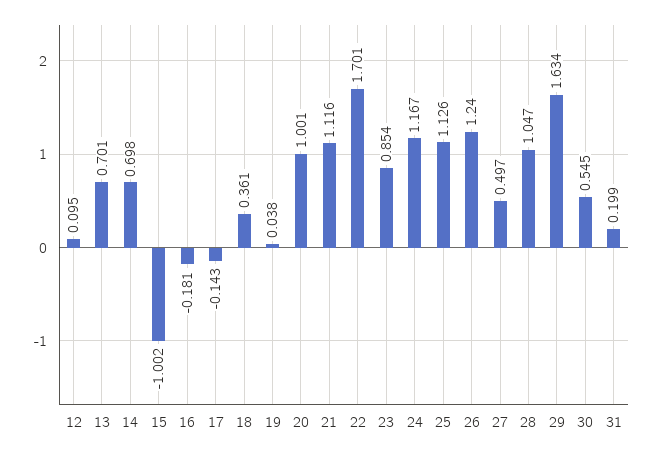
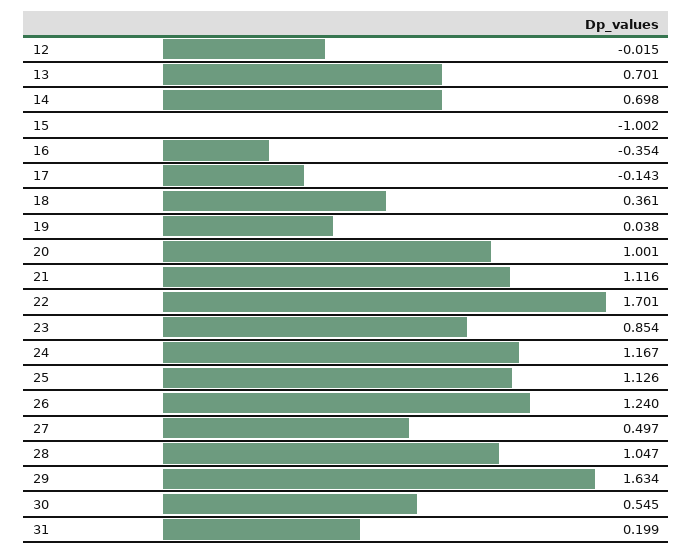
12: 0.095 -> -0.015
16: -0.181 -> -0.354

